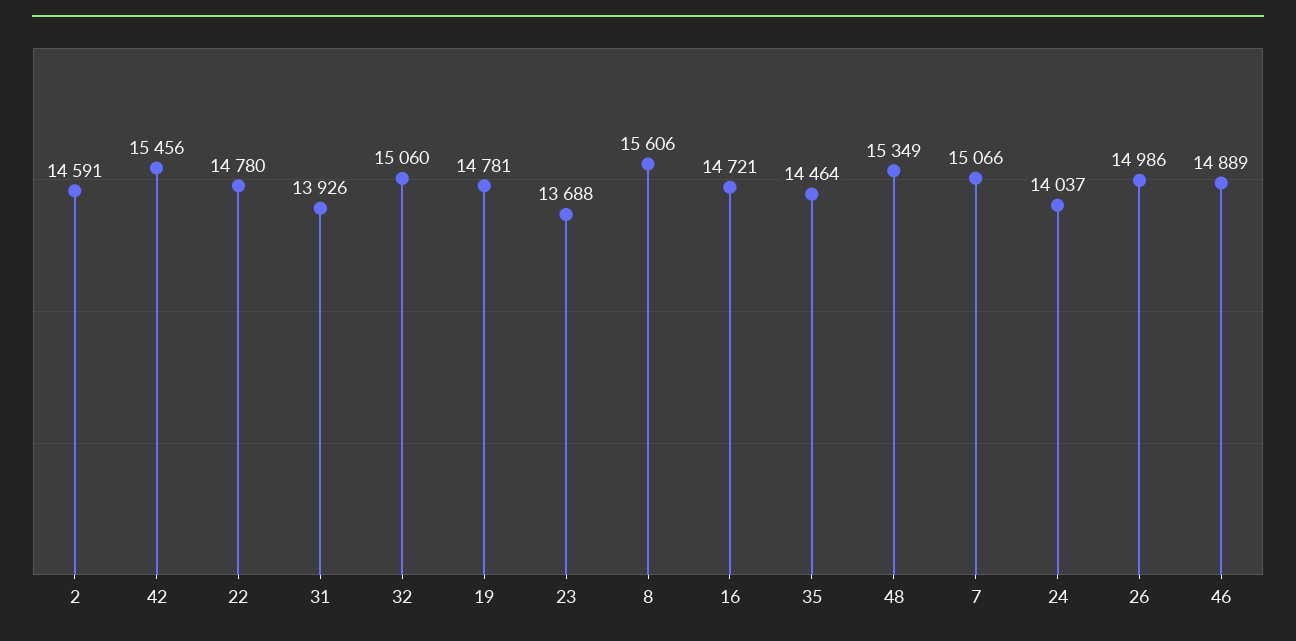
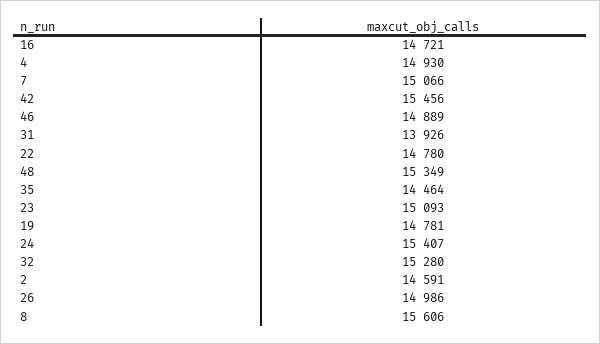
32: 15060 -> 15280
23: 13688 -> 15093
24: 14037 -> 15407
4: none -> 14930

